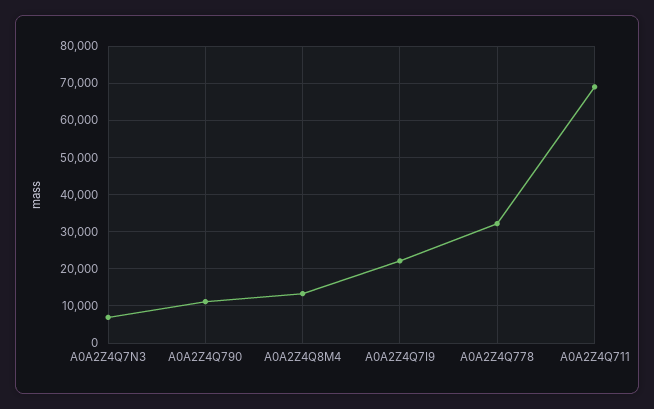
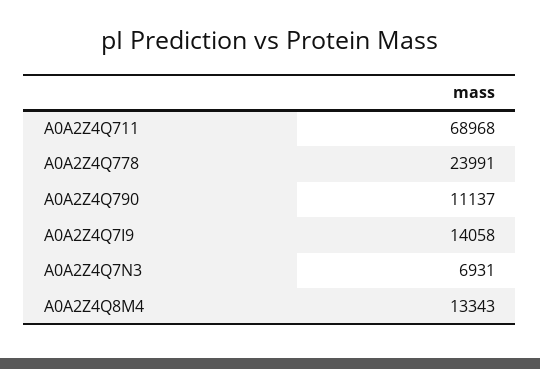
A0A2Z4Q7I9: 22000 -> 14058
A0A2Z4Q778: 32000 -> 23991

